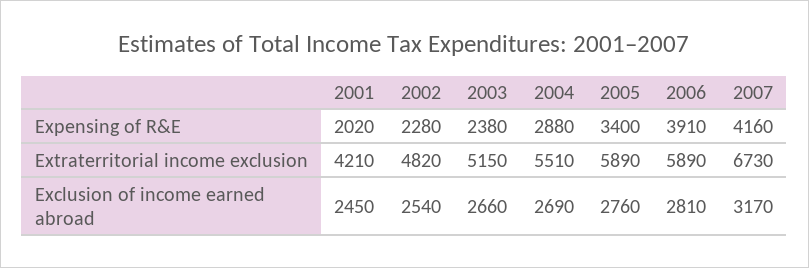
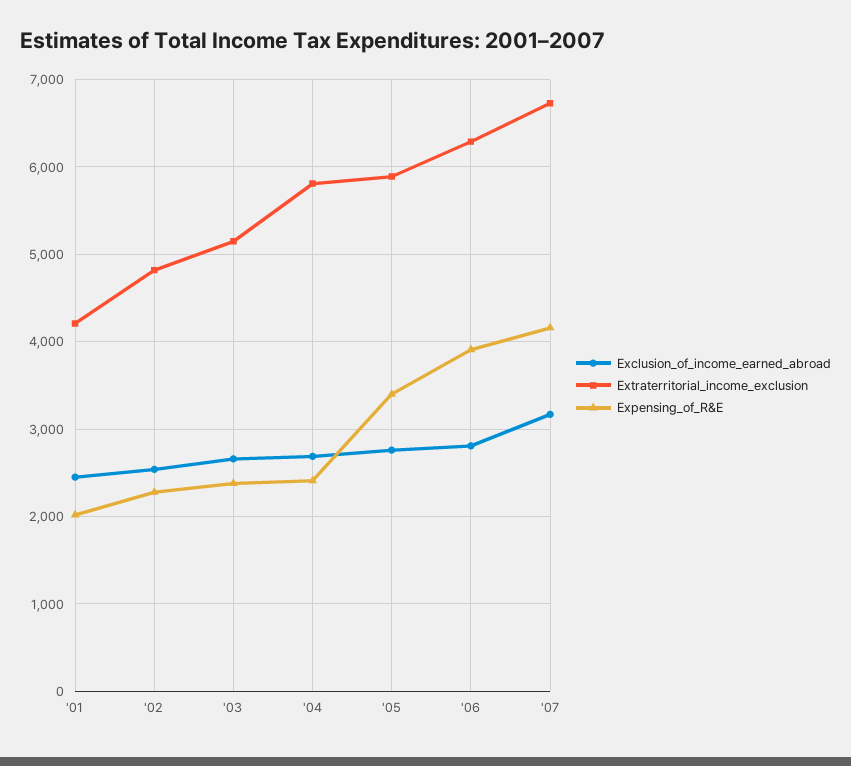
Expensing of R&E, 2004: 2880 -> 2400
Extraterritorial income exclusion, 2004: 5510 -> 5800
Extraterritorial income exclusion, 2006: 5890 -> 6300

